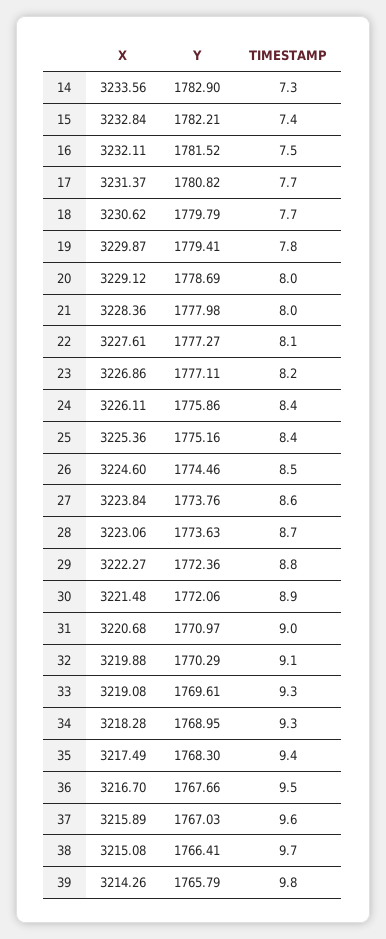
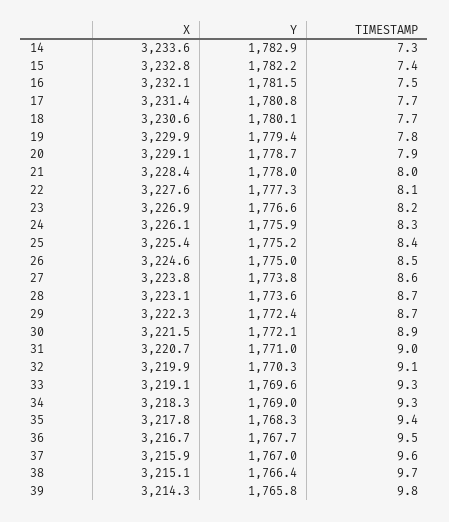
Y, 18: 1779.79 -> 1780.1
TIMESTAMP, 20: 8 -> 7.9
Y, 23: 1777.11 -> 1776.6
TIMESTAMP, 24: 8.4 -> 8.3
Y, 26: 1774.46 -> 1775
TIMESTAMP, 29: 8.8 -> 8.7
X, 35: 3217.49 -> 3217.8

